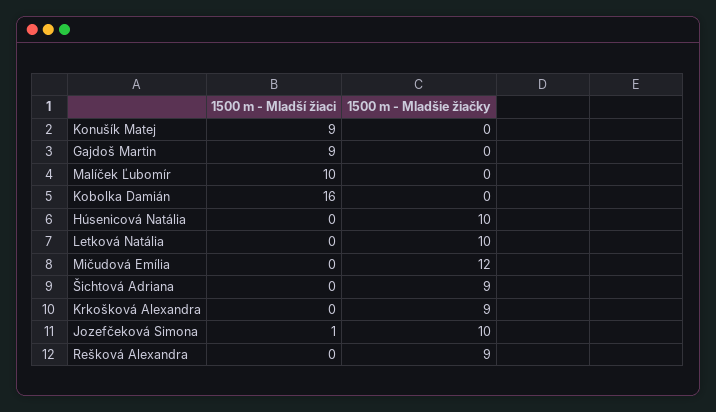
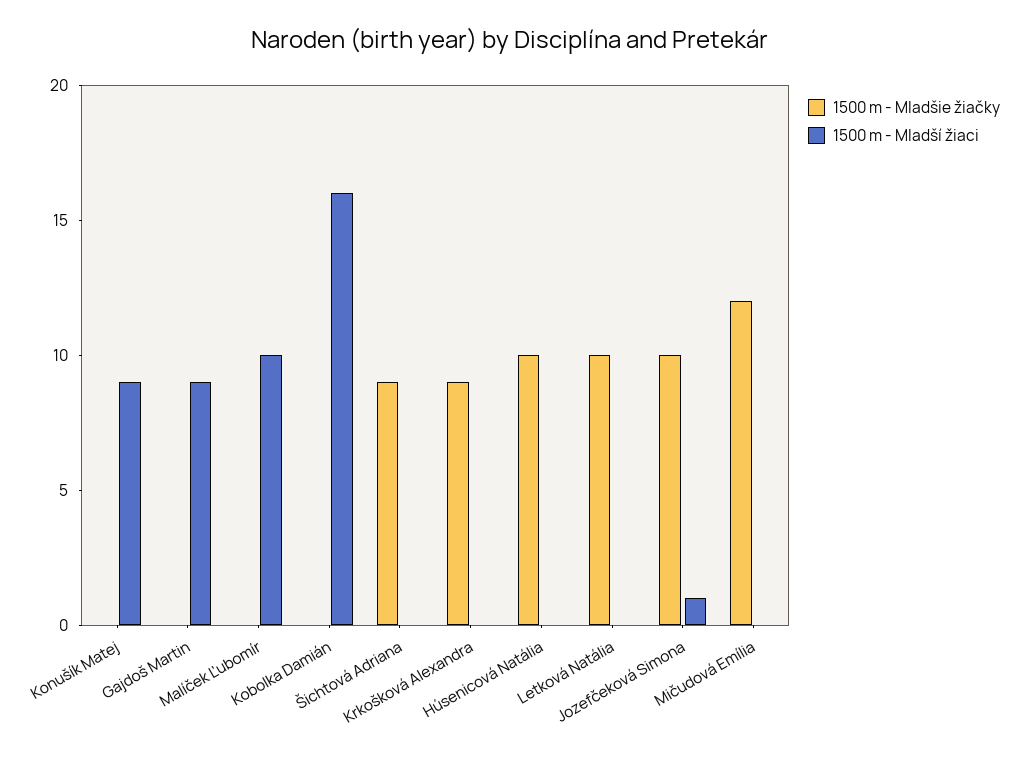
1500 m - Mladší žiaci, Rešková Alexandra: 0 -> none
1500 m - Mladšie žiačky, Rešková Alexandra: 9 -> none

